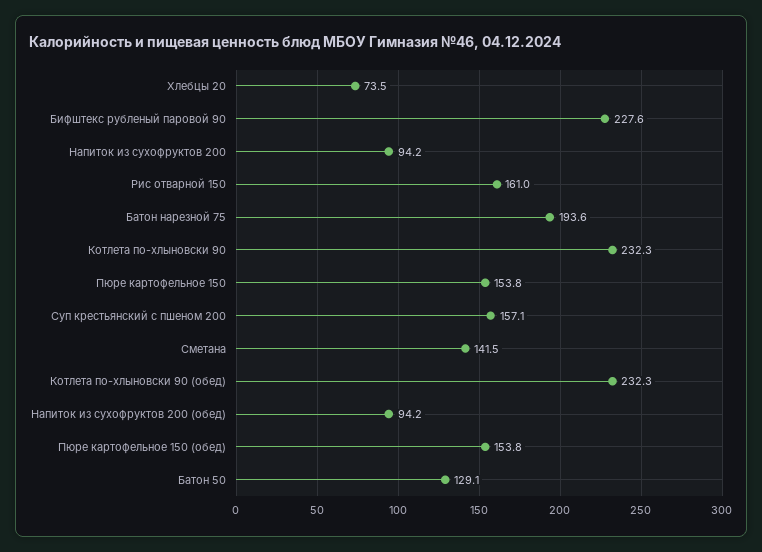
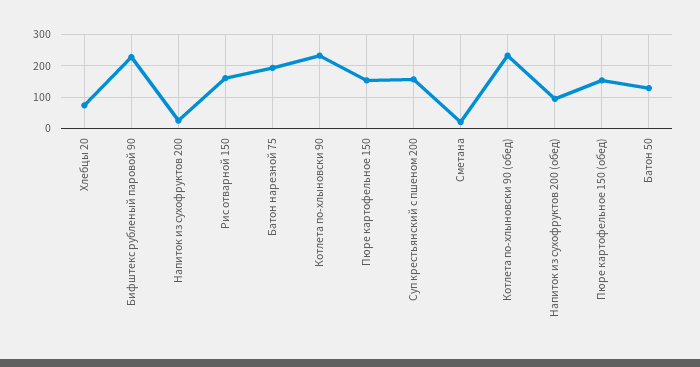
Напиток из сухофруктов 200: 94.2 -> 20
Сметана: 141.5 -> 20

